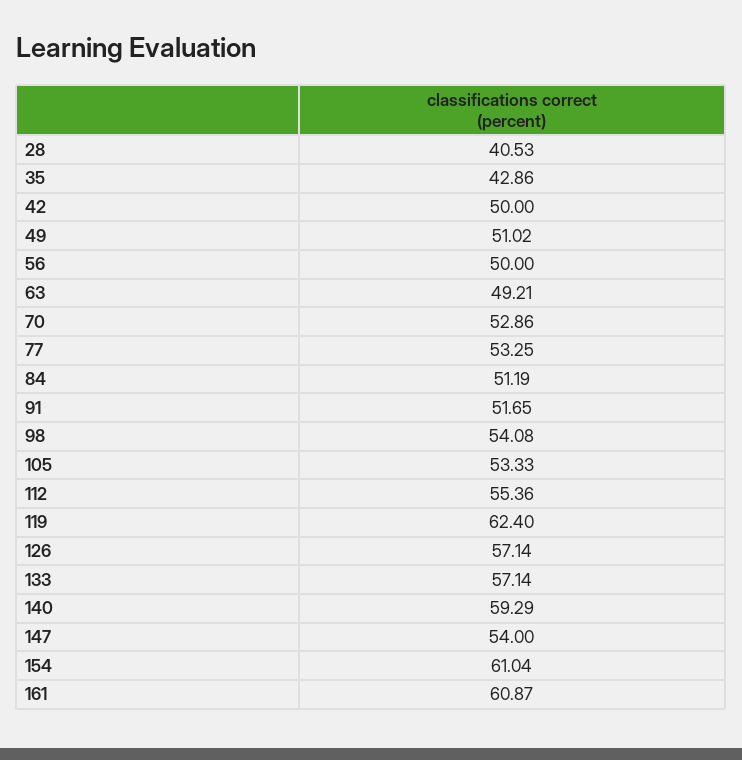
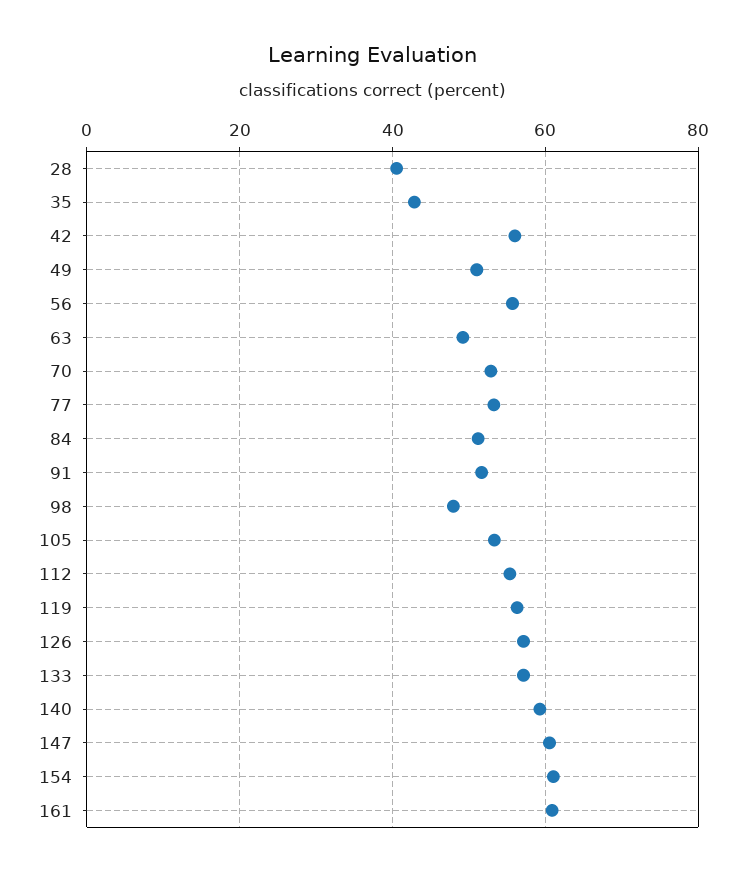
42: 50 -> 56
56: 50 -> 56
98: 54.08 -> 48
119: 62.4 -> 56
147: 54 -> 60

